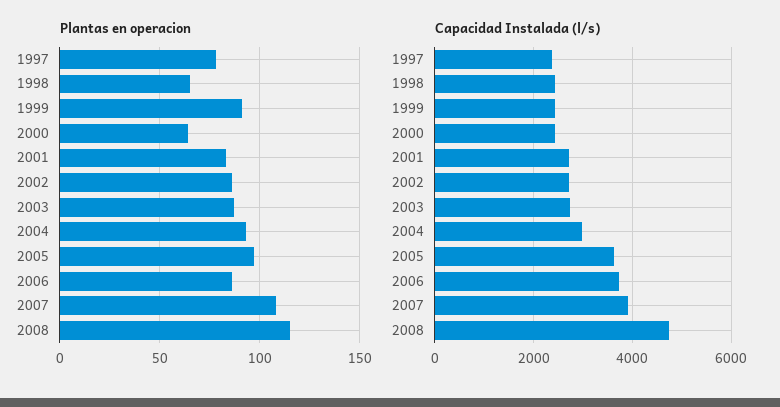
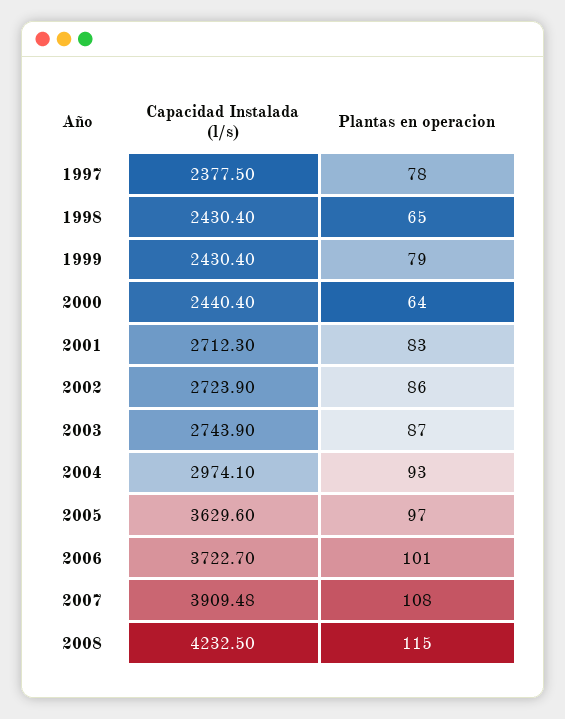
Plantas en operacion, 1999: 90 -> 79
Plantas en operacion, 2006: 85 -> 101
Capacidad Instalada (l/s), 2008: 4800 -> 4232.5

